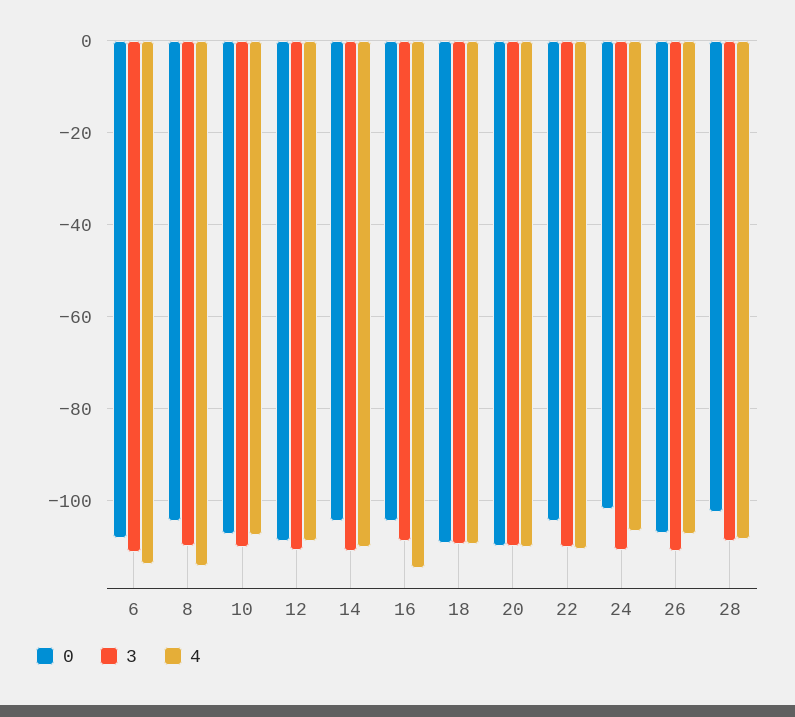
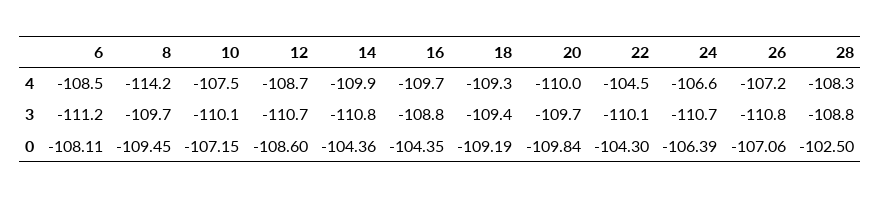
4, 6: -114 -> -108.5
0, 8: -104 -> -109.45
4, 16: -114 -> -109.7
4, 22: -110 -> -104.5
0, 24: -102 -> -106.39

